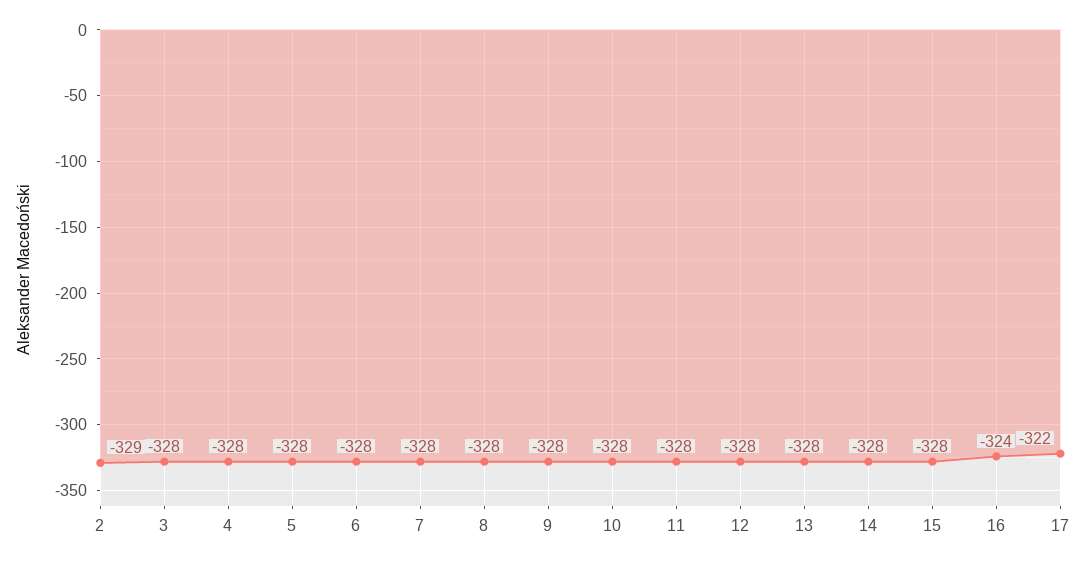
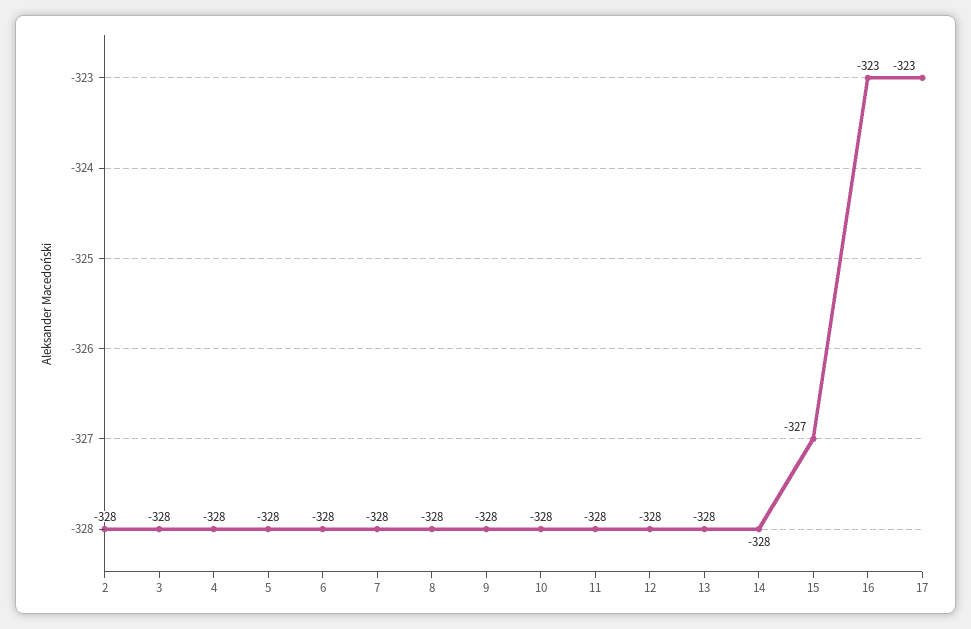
2: -329 -> -328
15: -328 -> -327
16: -324 -> -323
17: -322 -> -323

